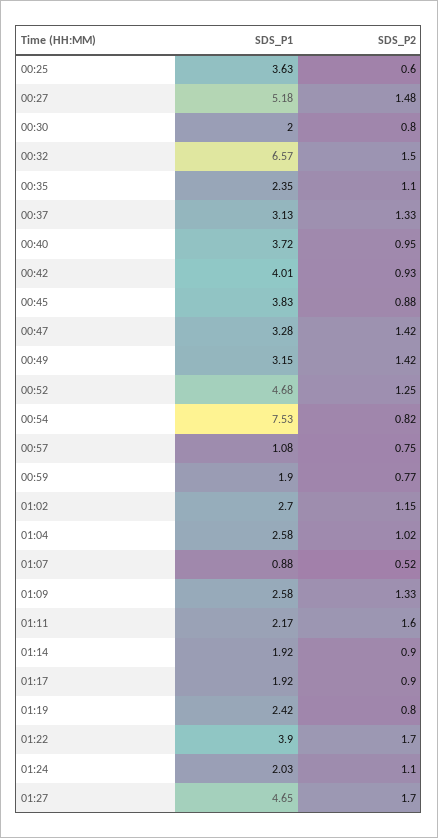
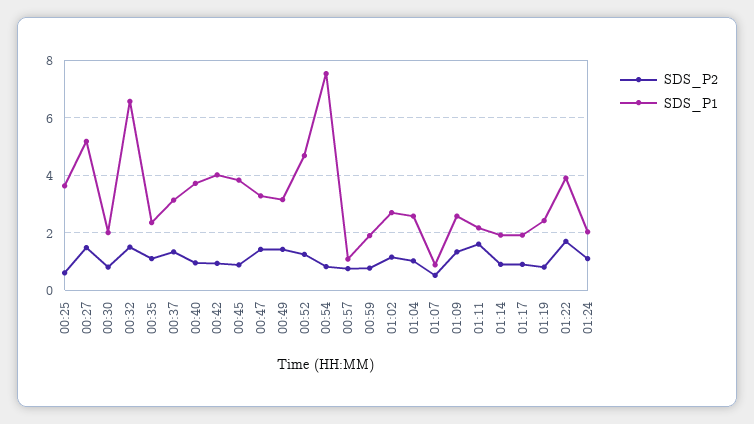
SDS_P1, 01:27: 4.65 -> none
SDS_P2, 01:27: 1.7 -> none

